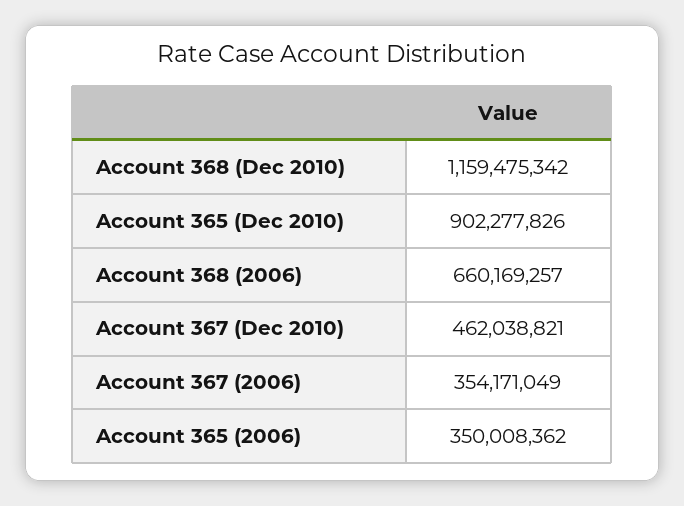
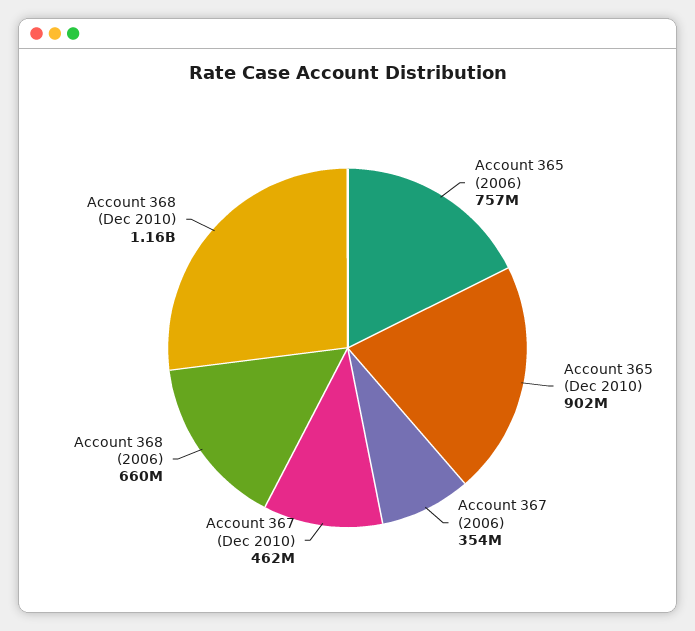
Account 365 (2006): 350008362 -> 757000000

